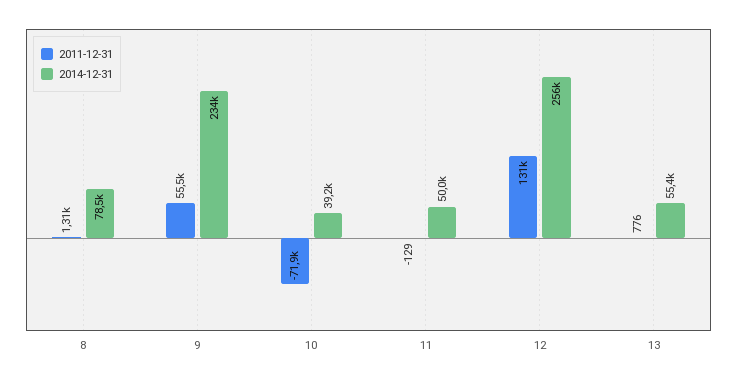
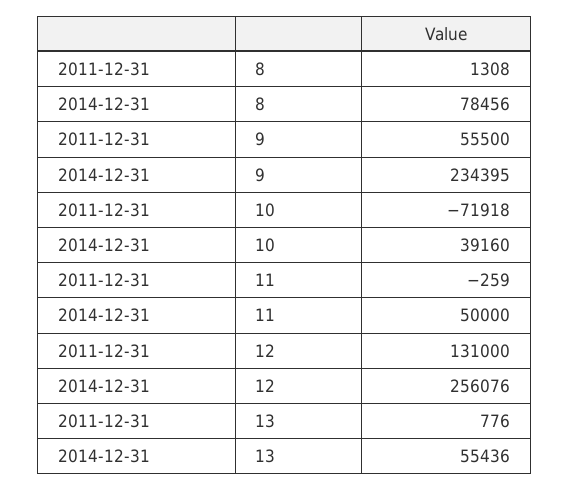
2011-12-31, 11: -129 -> -259

